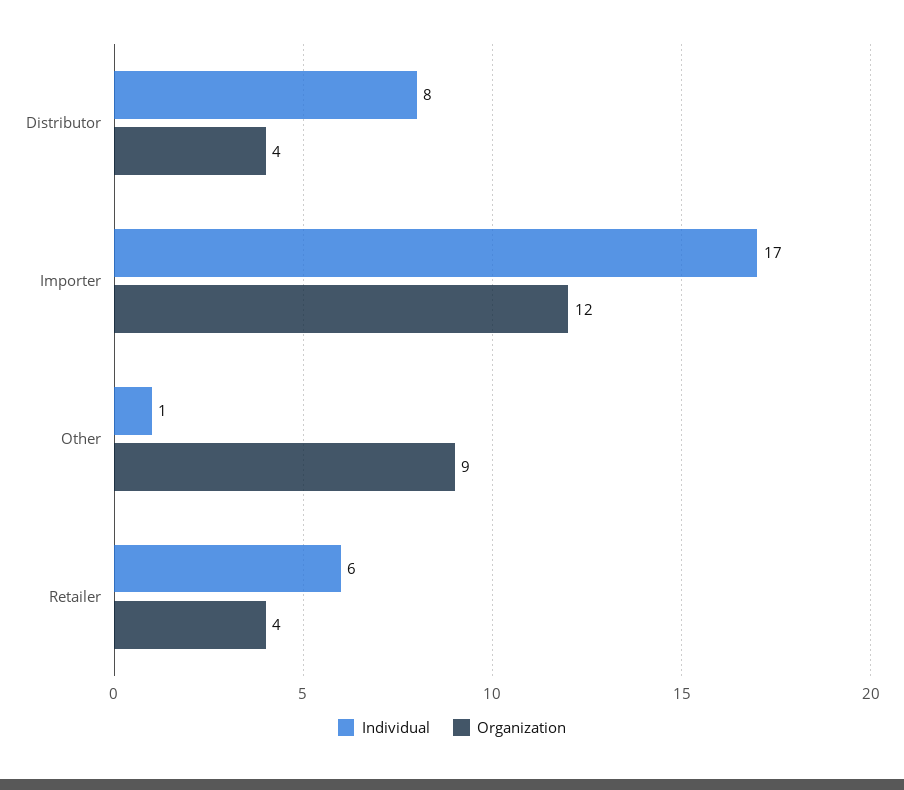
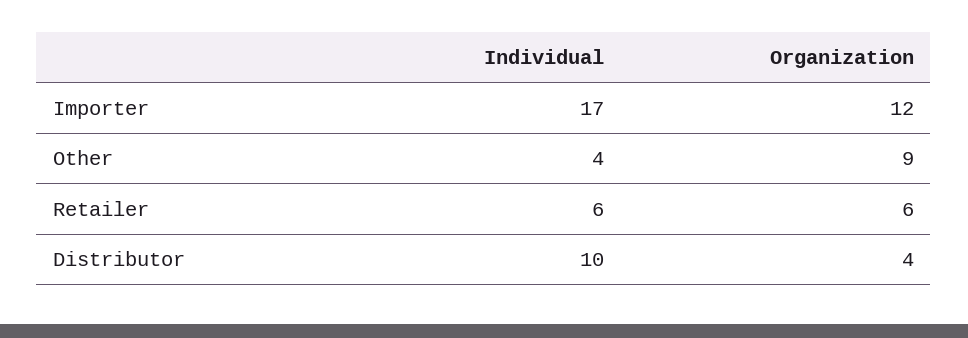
Individual, Distributor: 8 -> 10
Individual, Other: 1 -> 4
Organization, Retailer: 4 -> 6

